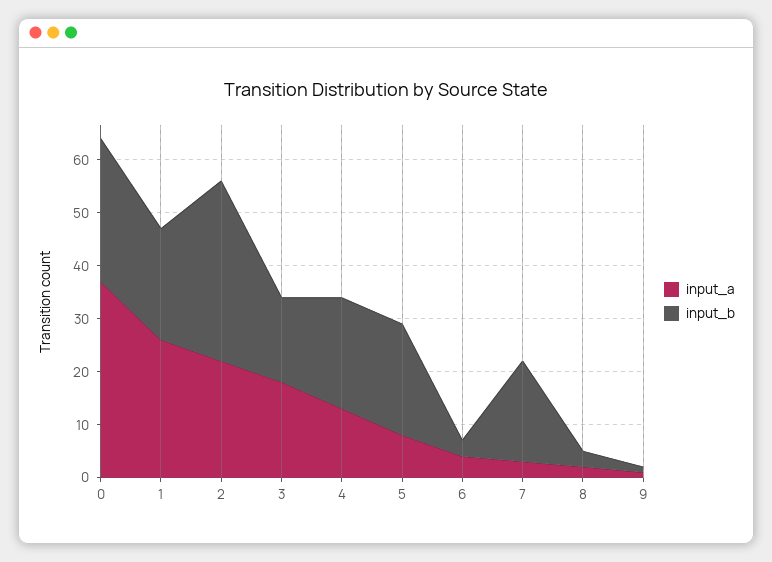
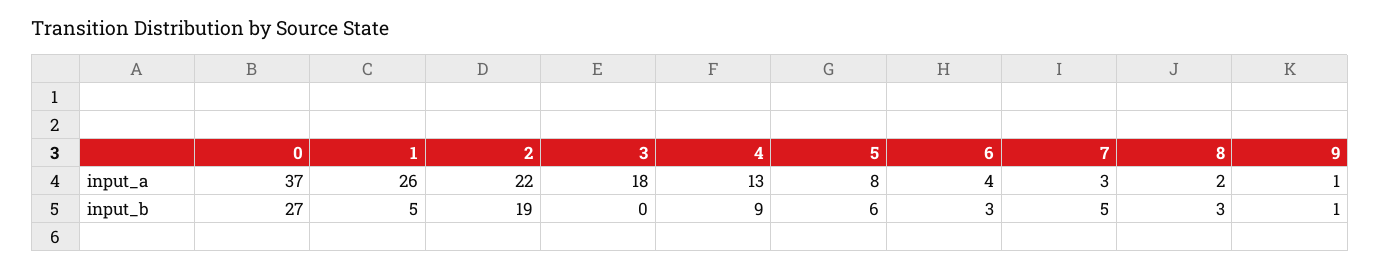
input_b, 1: 20 -> 5
input_b, 2: 35 -> 19
input_b, 3: 15 -> 0
input_b, 4: 20 -> 9
input_b, 5: 20 -> 6
input_b, 7: 20 -> 5

